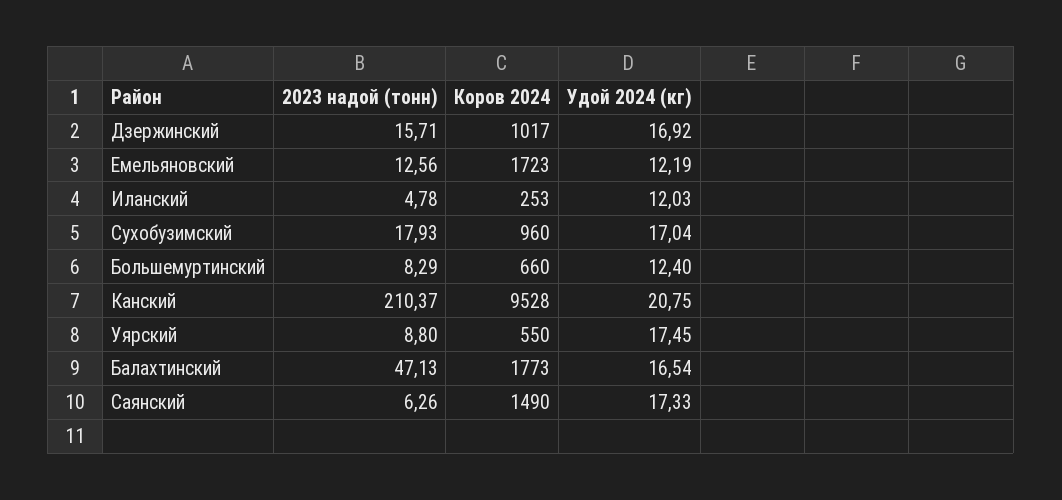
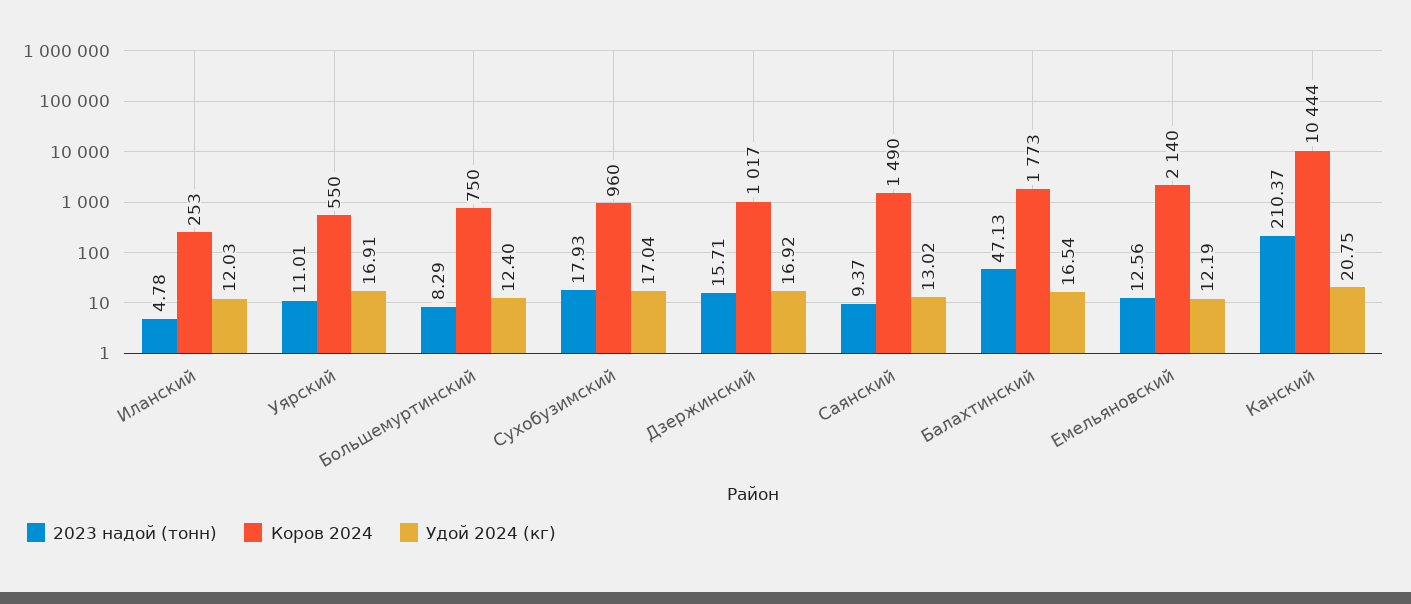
Коров 2024, Емельяновский: 1723 -> 2140
Коров 2024, Большемуртинский: 660 -> 750
Коров 2024, Канский: 9528 -> 10444
2023 надой (тонн), Уярский: 8.8 -> 11.01
Удой 2024 (кг), Уярский: 17.45 -> 16.91
2023 надой (тонн), Саянский: 6.26 -> 9.37
Удой 2024 (кг), Саянский: 17.33 -> 13.02

